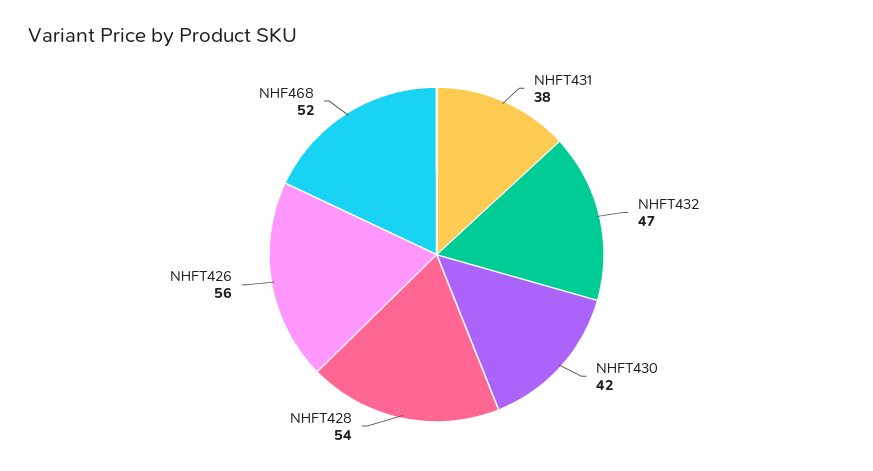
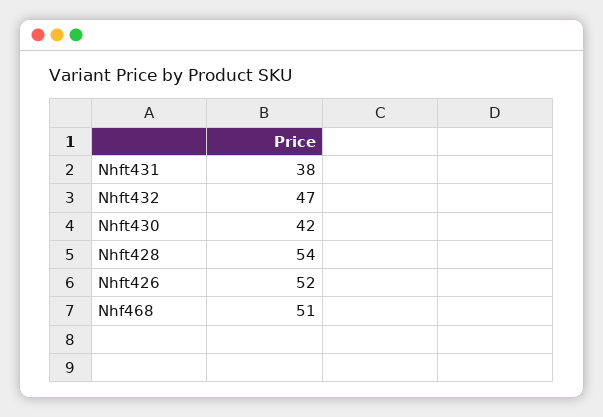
NHFT426: 56 -> 52
NHF468: 52 -> 51

